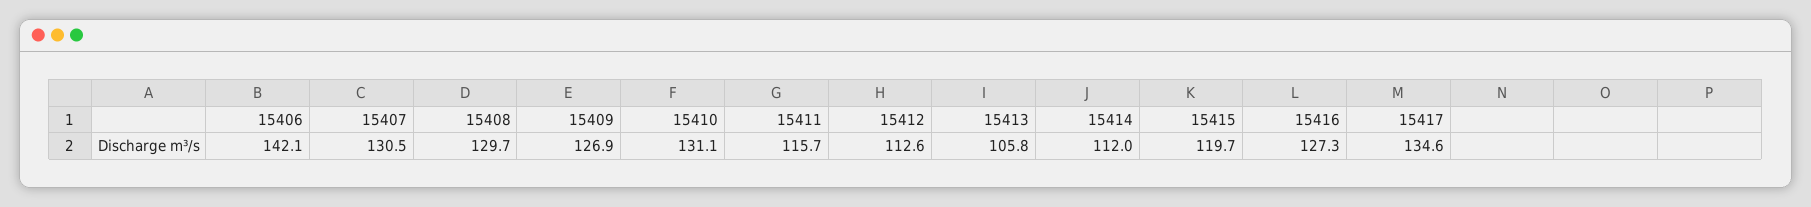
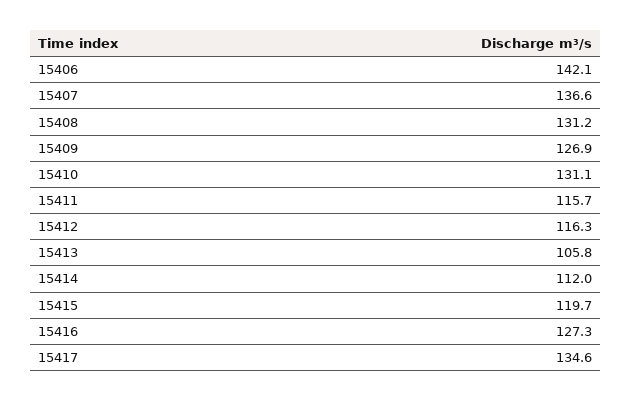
15407: 130.5 -> 136.6
15408: 129.7 -> 131.2
15412: 112.6 -> 116.3

